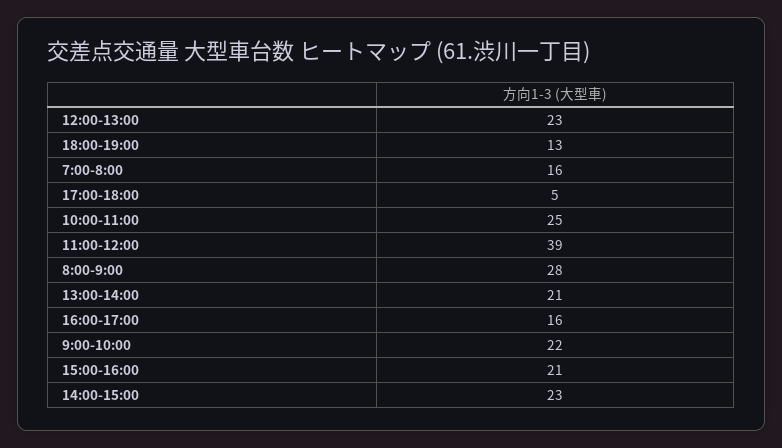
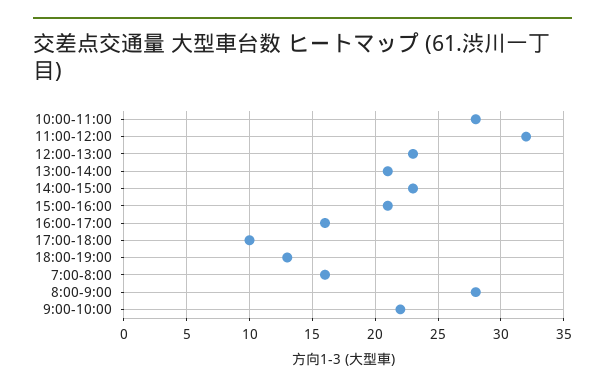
17:00-18:00: 5 -> 10
10:00-11:00: 25 -> 28
11:00-12:00: 39 -> 32

